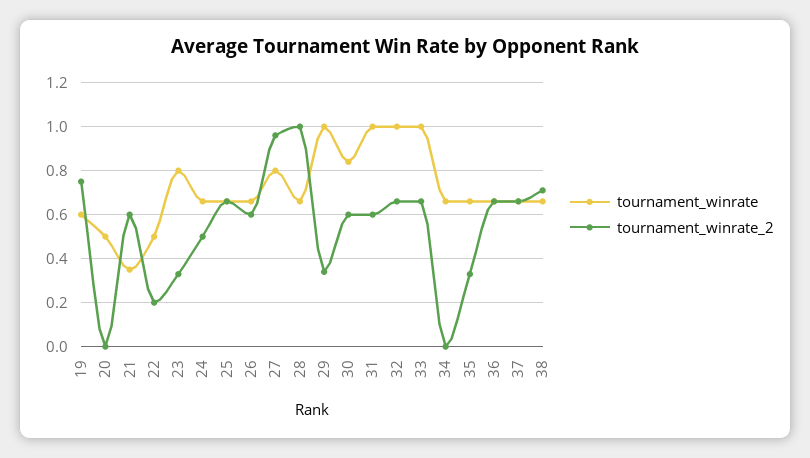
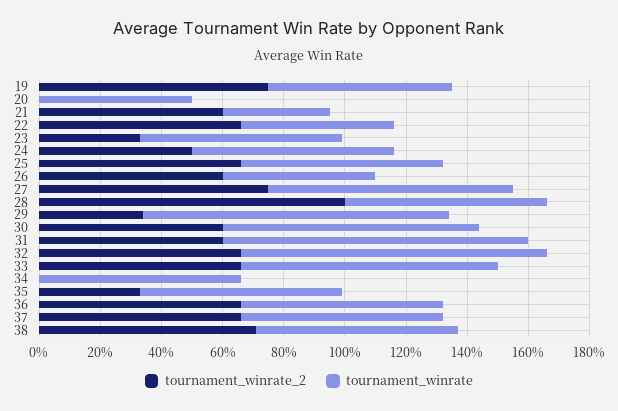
tournament_winrate_2, 22: 0.2 -> 0.65
tournament_winrate, 23: 0.8 -> 0.65
tournament_winrate, 26: 0.65 -> 0.5
tournament_winrate_2, 27: 0.95 -> 0.75
tournament_winrate, 33: 1 -> 0.85

